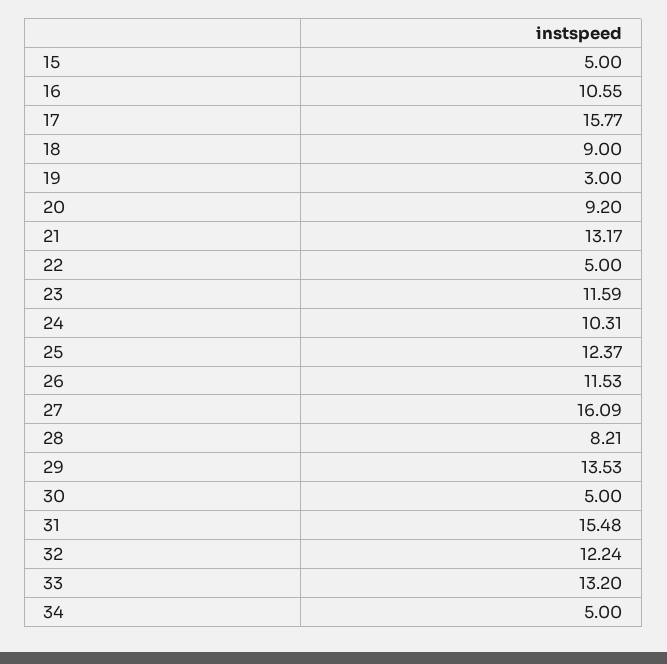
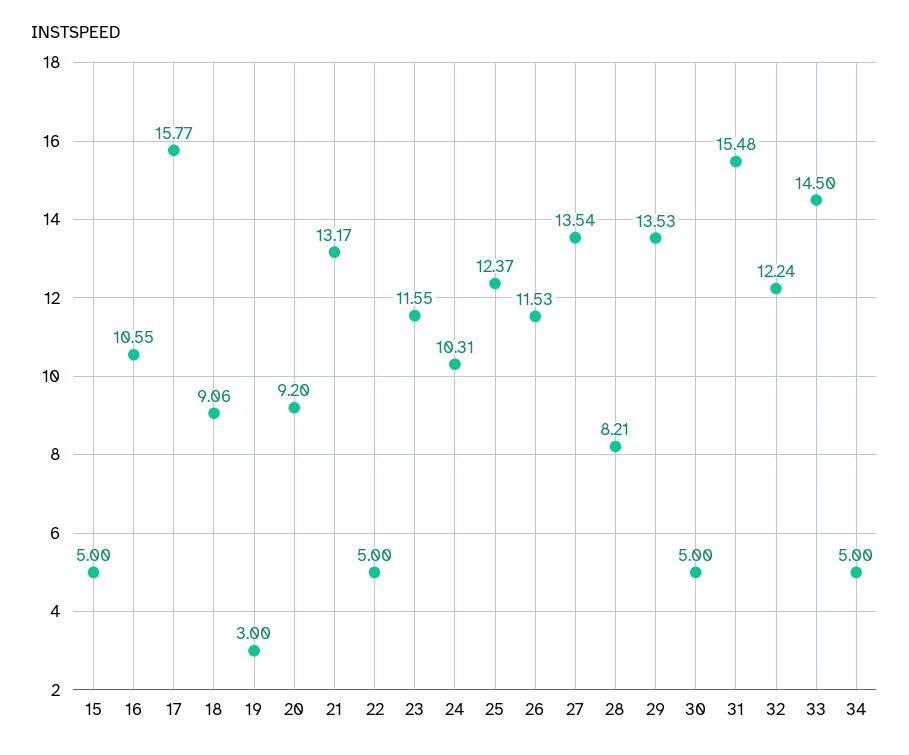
18: 9 -> 9.06
23: 11.59 -> 11.55
27: 16.09 -> 13.54
33: 13.2 -> 14.5

